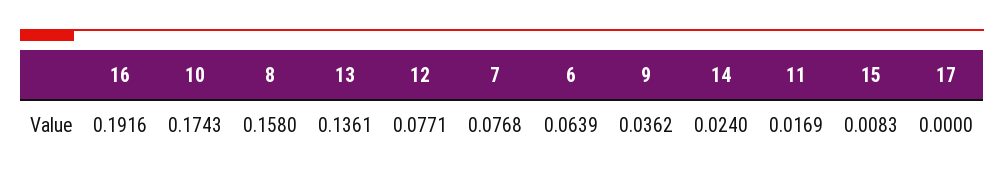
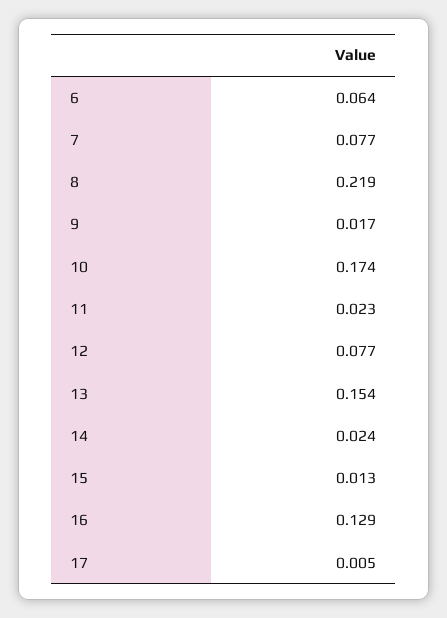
16: 0.1916 -> 0.129
8: 0.158 -> 0.219
13: 0.1361 -> 0.154
9: 0.0362 -> 0.017
11: 0.0169 -> 0.023
15: 0.0083 -> 0.013
17: 0 -> 0.005

